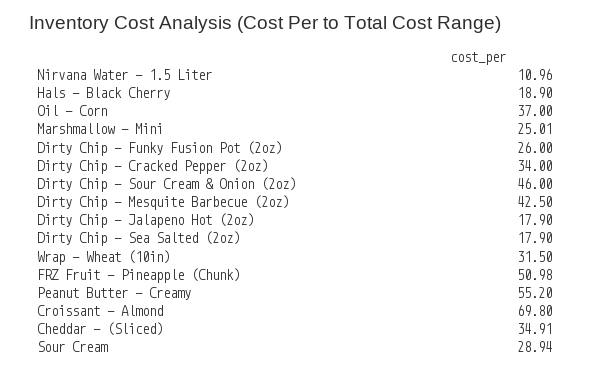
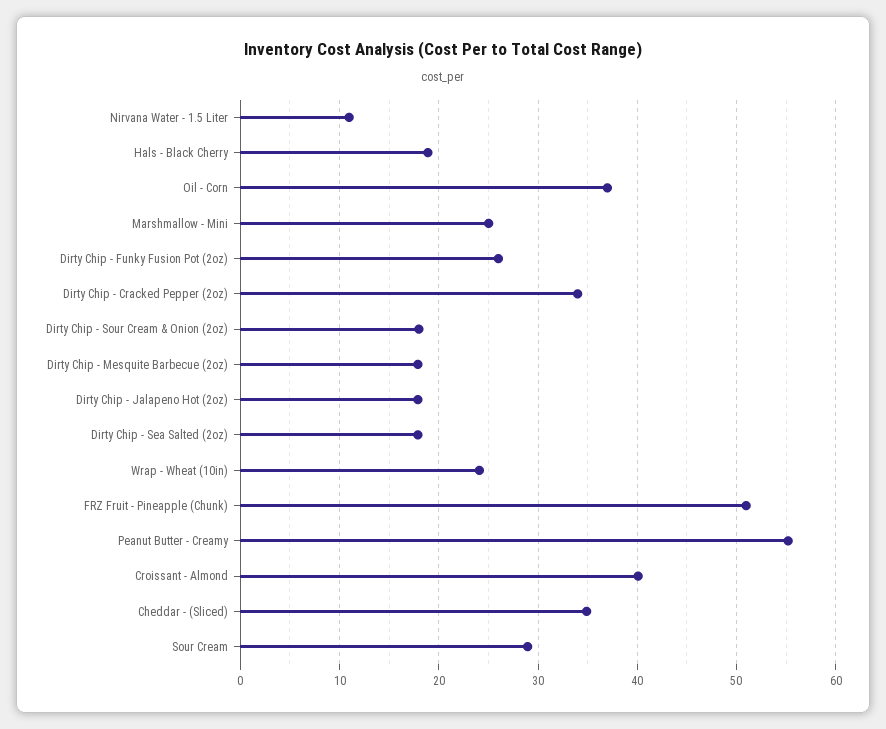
Dirty Chip - Sour Cream & Onion (2oz): 46 -> 18
Dirty Chip - Mesquite Barbecue (2oz): 42.5 -> 18
Wrap - Wheat (10in): 31.5 -> 24
Croissant - Almond: 69.8 -> 40

